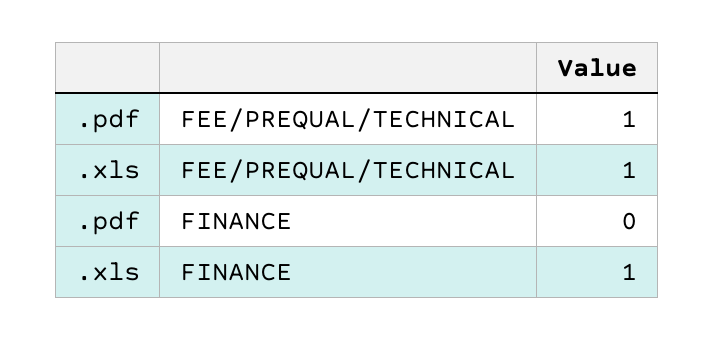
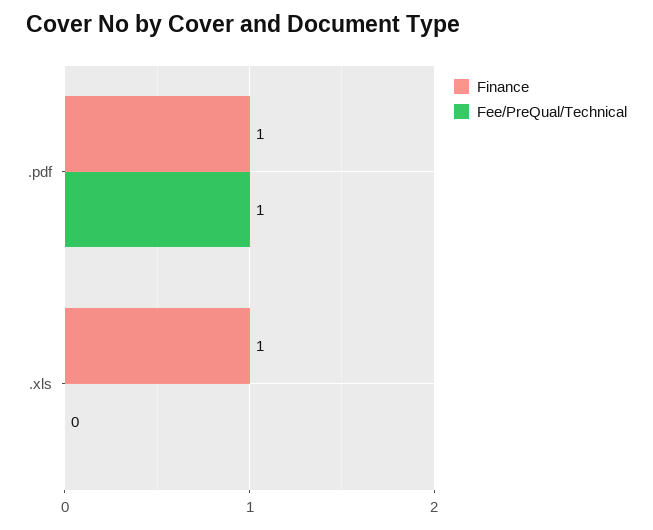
FEE/PREQUAL/TECHNICAL, .xls: 1 -> 0
FINANCE, .pdf: 0 -> 1

